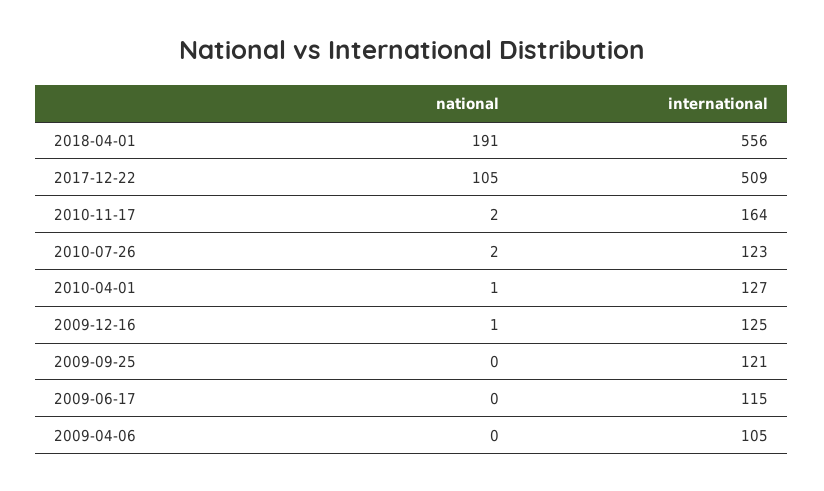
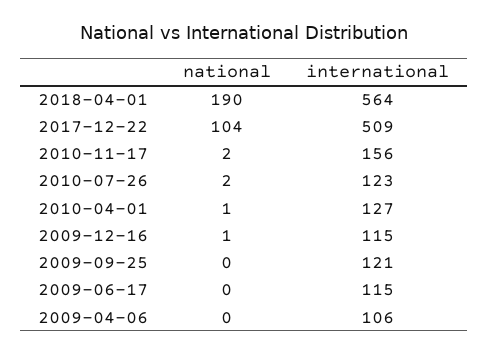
national, 2018-04-01: 191 -> 190
international, 2018-04-01: 556 -> 564
national, 2017-12-22: 105 -> 104
international, 2010-11-17: 164 -> 156
international, 2009-12-16: 125 -> 115
international, 2009-04-06: 105 -> 106

